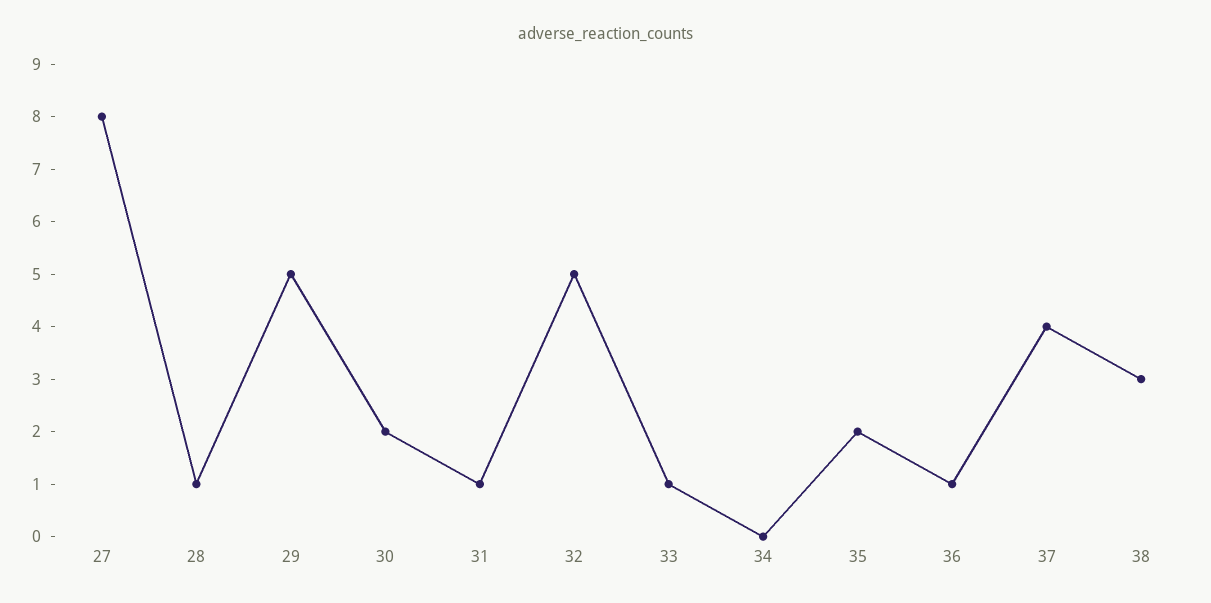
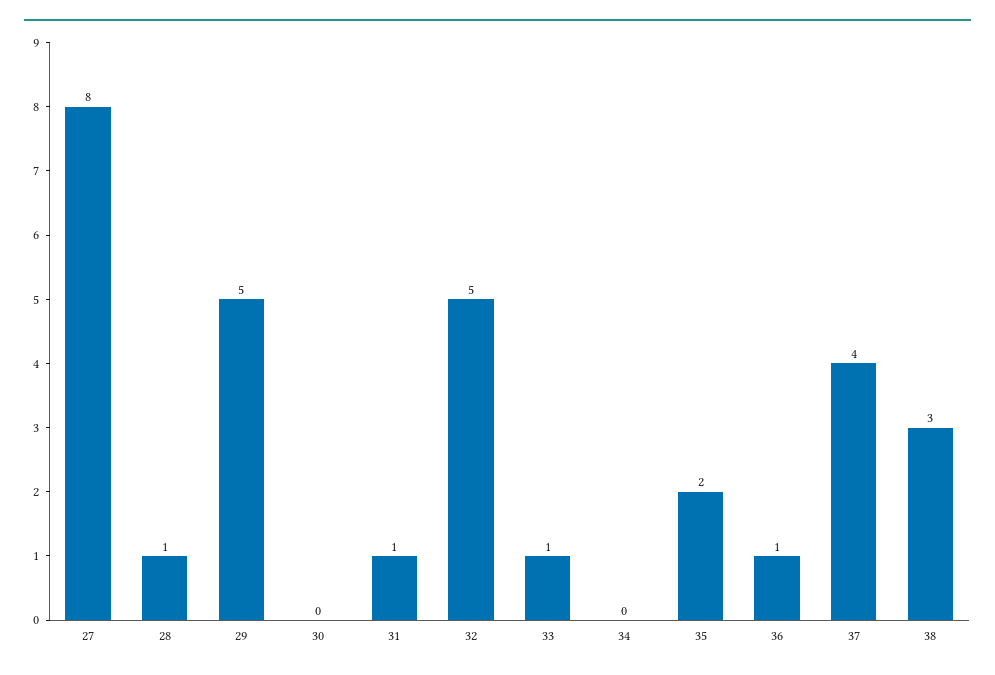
30: 2 -> 0

